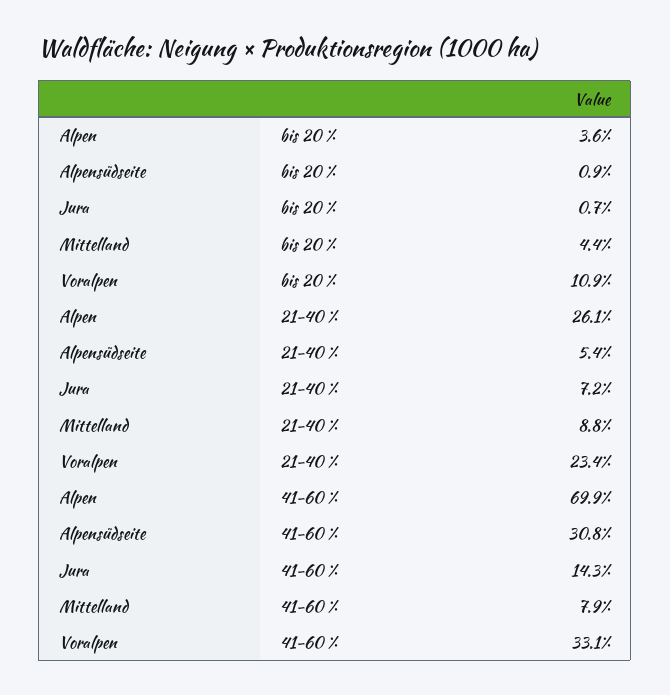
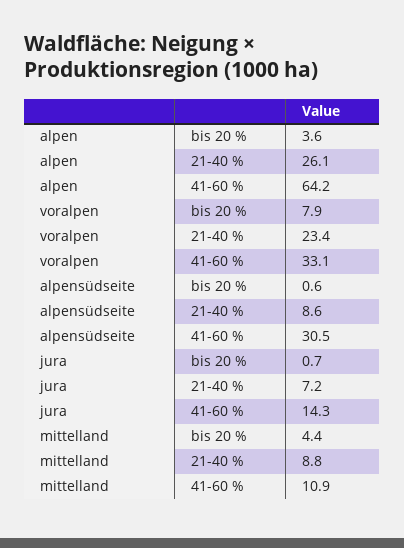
Alpensüdseite, bis 20 %: 0.9 -> 0.6
Voralpen, bis 20 %: 10.9 -> 7.9
Alpensüdseite, 21-40 %: 5.4 -> 8.6
Alpen, 41-60 %: 69.9 -> 64.2
Alpensüdseite, 41-60 %: 30.8 -> 30.5
Mittelland, 41-60 %: 7.9 -> 10.9

